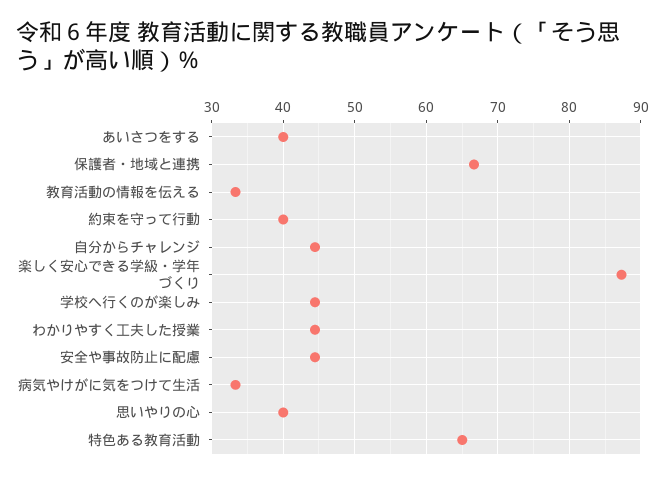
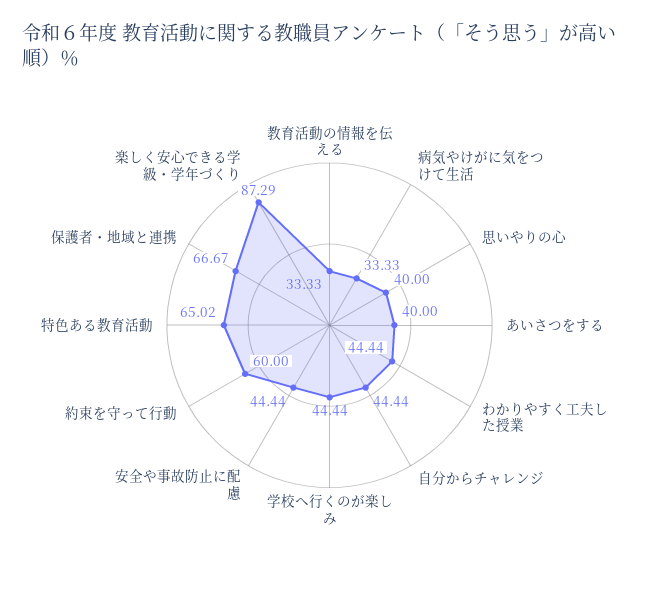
約束を守って行動: 40 -> 60

